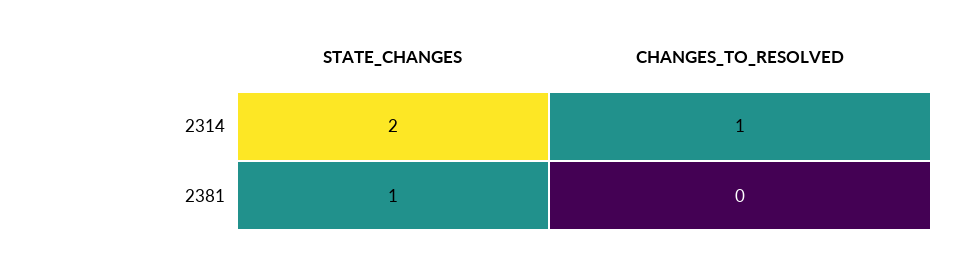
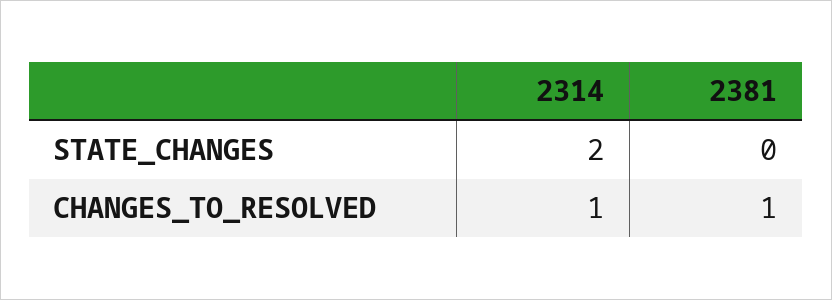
STATE_CHANGES, 2381: 1 -> 0
CHANGES_TO_RESOLVED, 2381: 0 -> 1

